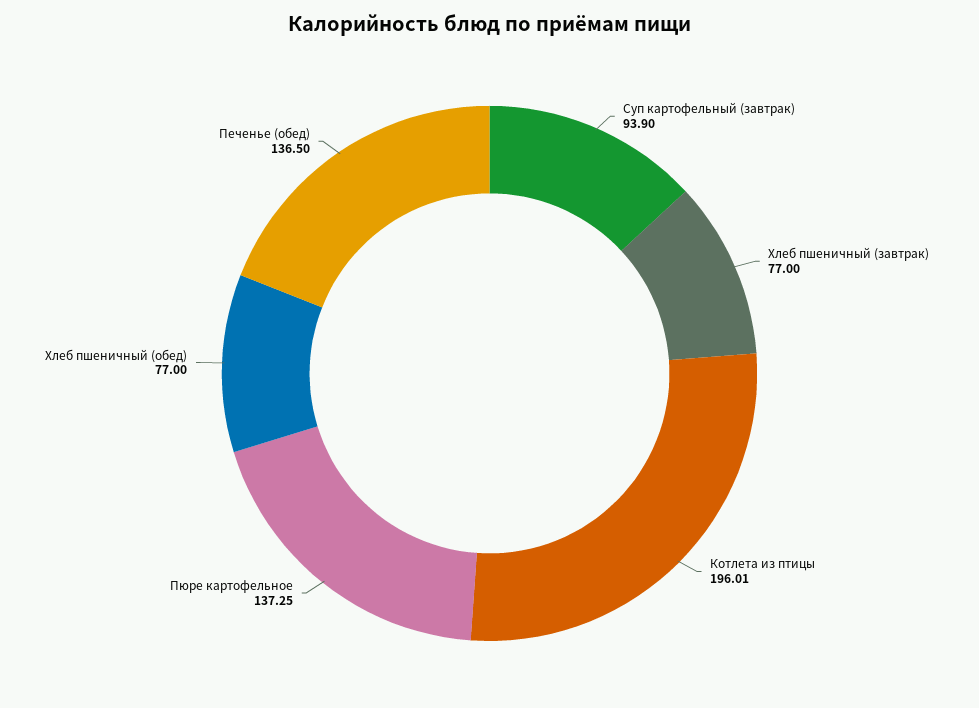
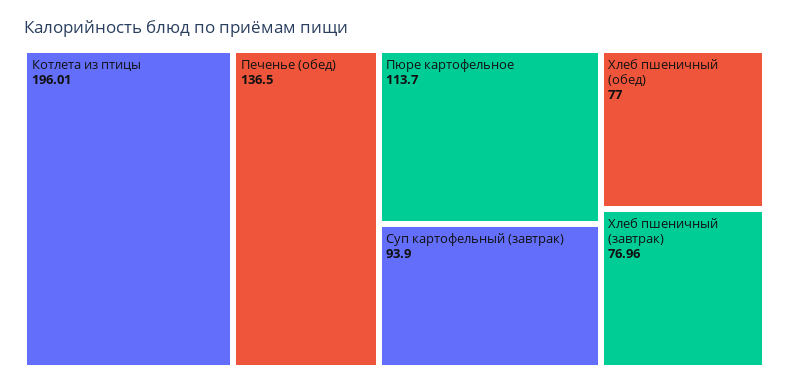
Хлеб пшеничный (завтрак): 77 -> 76.96
Пюре картофельное: 137.25 -> 113.7

